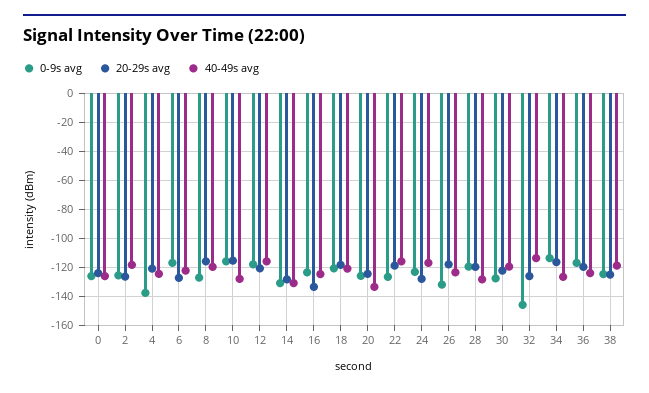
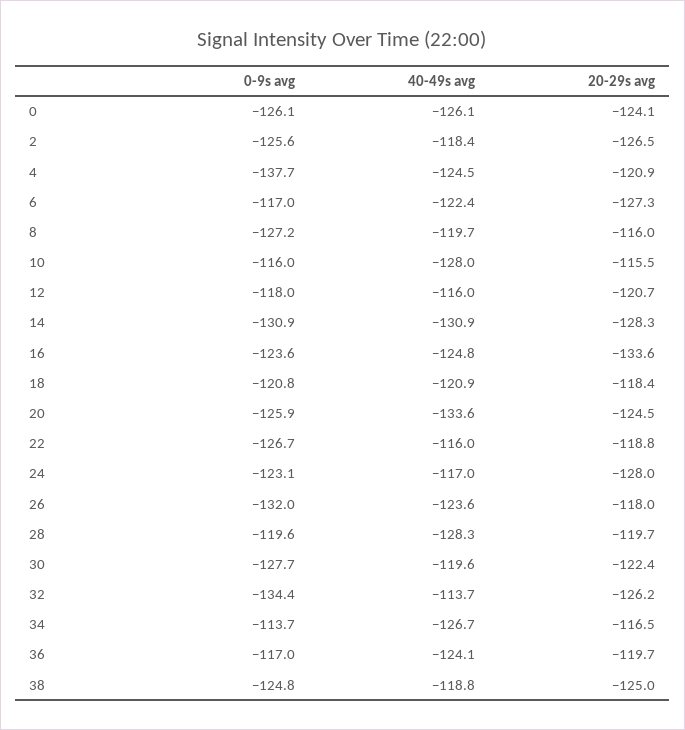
0-9s avg, 32: -145 -> -134.4

